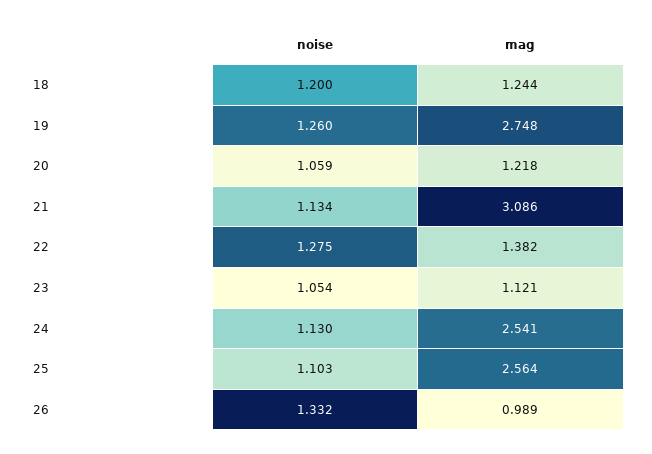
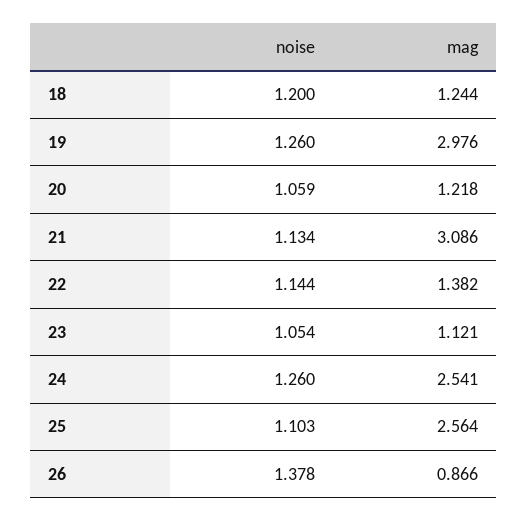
mag, 19: 2.748 -> 2.976
noise, 22: 1.275 -> 1.144
noise, 24: 1.13 -> 1.26
noise, 26: 1.332 -> 1.378
mag, 26: 0.989 -> 0.866

